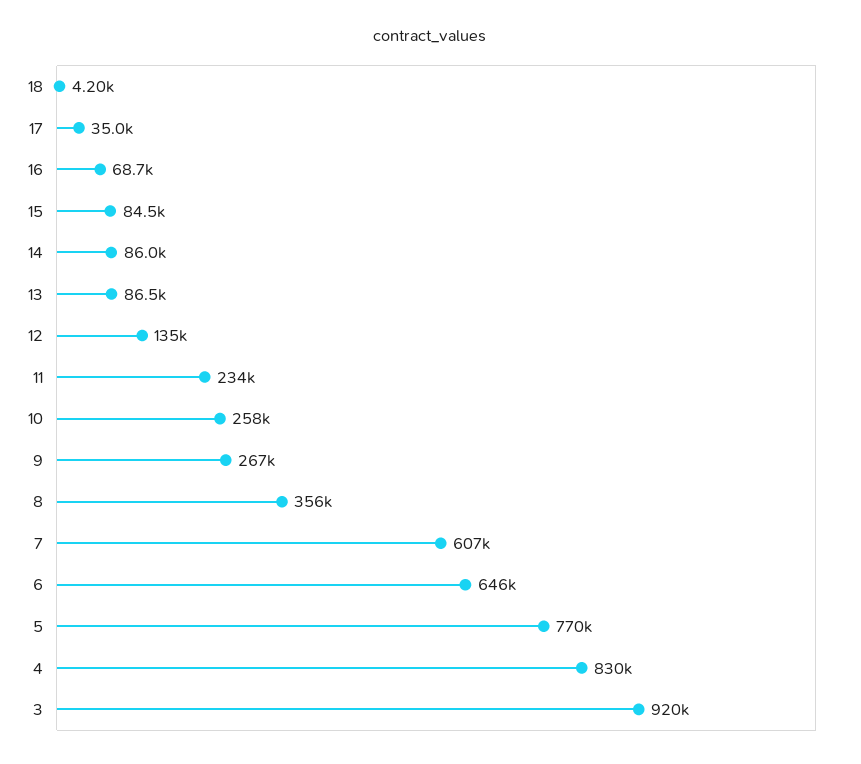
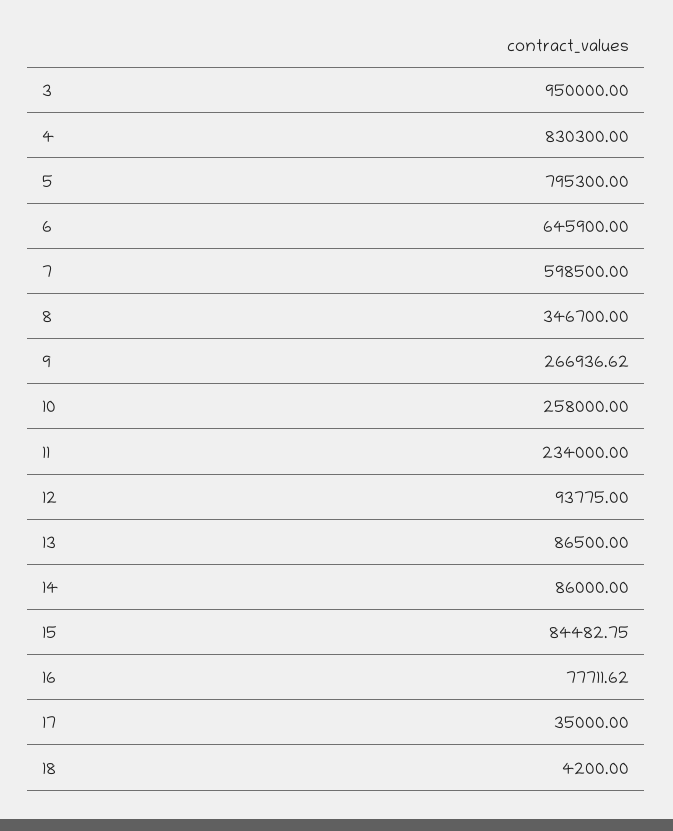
16: 68700 -> 77711.62
12: 135000 -> 93775
8: 356000 -> 346700
7: 607000 -> 598500
5: 770000 -> 795300
3: 920000 -> 950000

